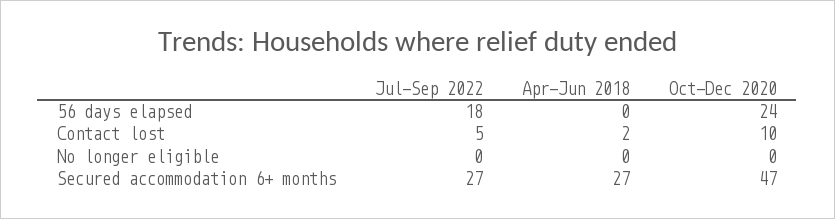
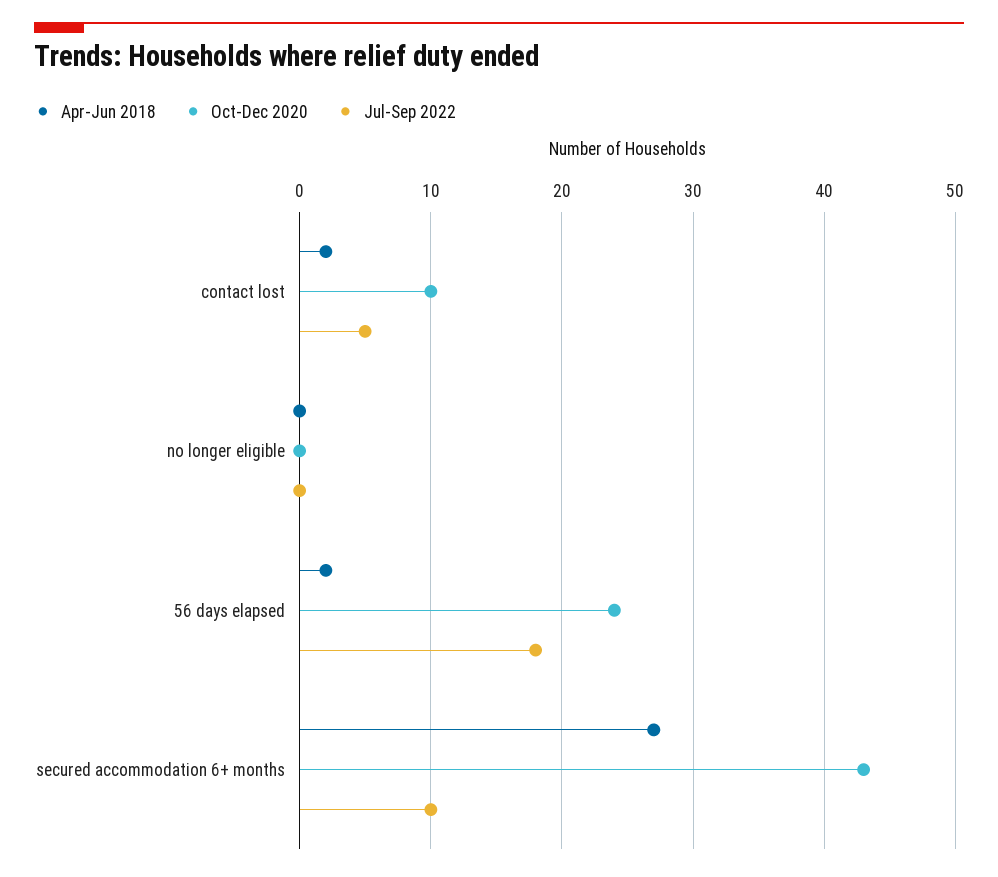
Apr-Jun 2018, 56 days elapsed: 0 -> 2
Jul-Sep 2022, Secured accommodation 6+ months: 27 -> 10
Oct-Dec 2020, Secured accommodation 6+ months: 47 -> 43

